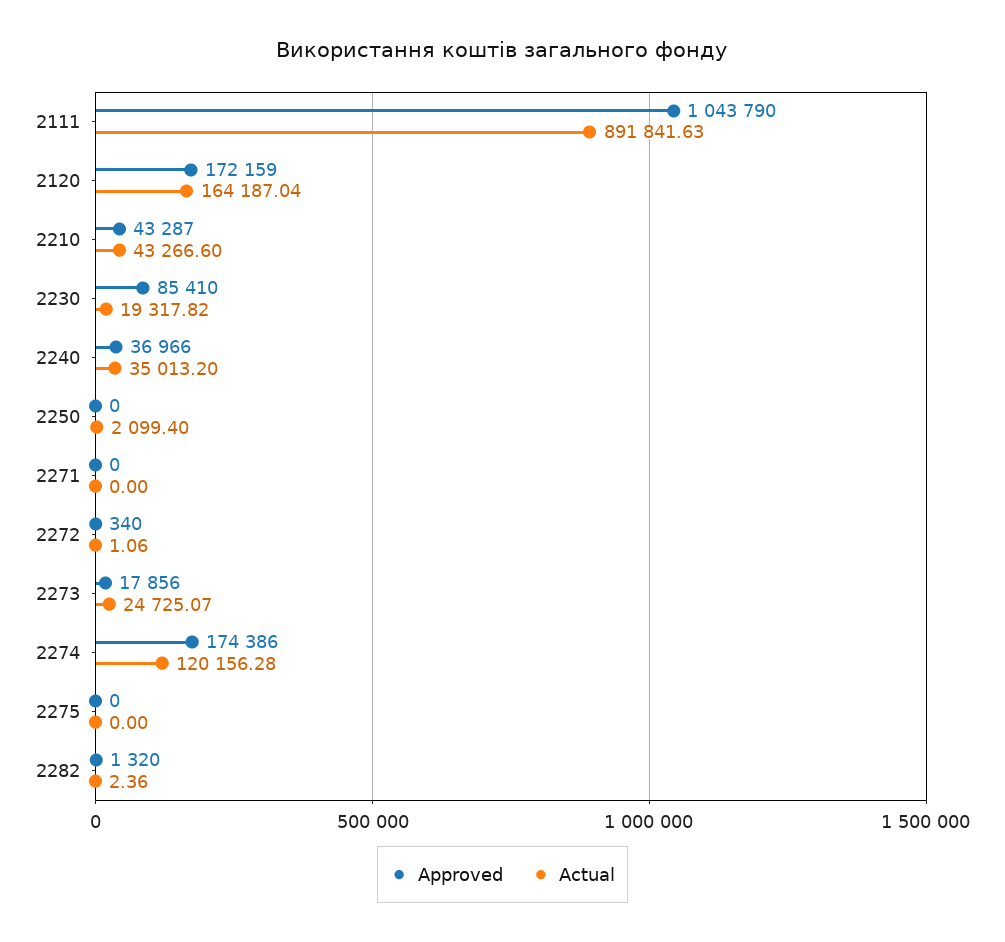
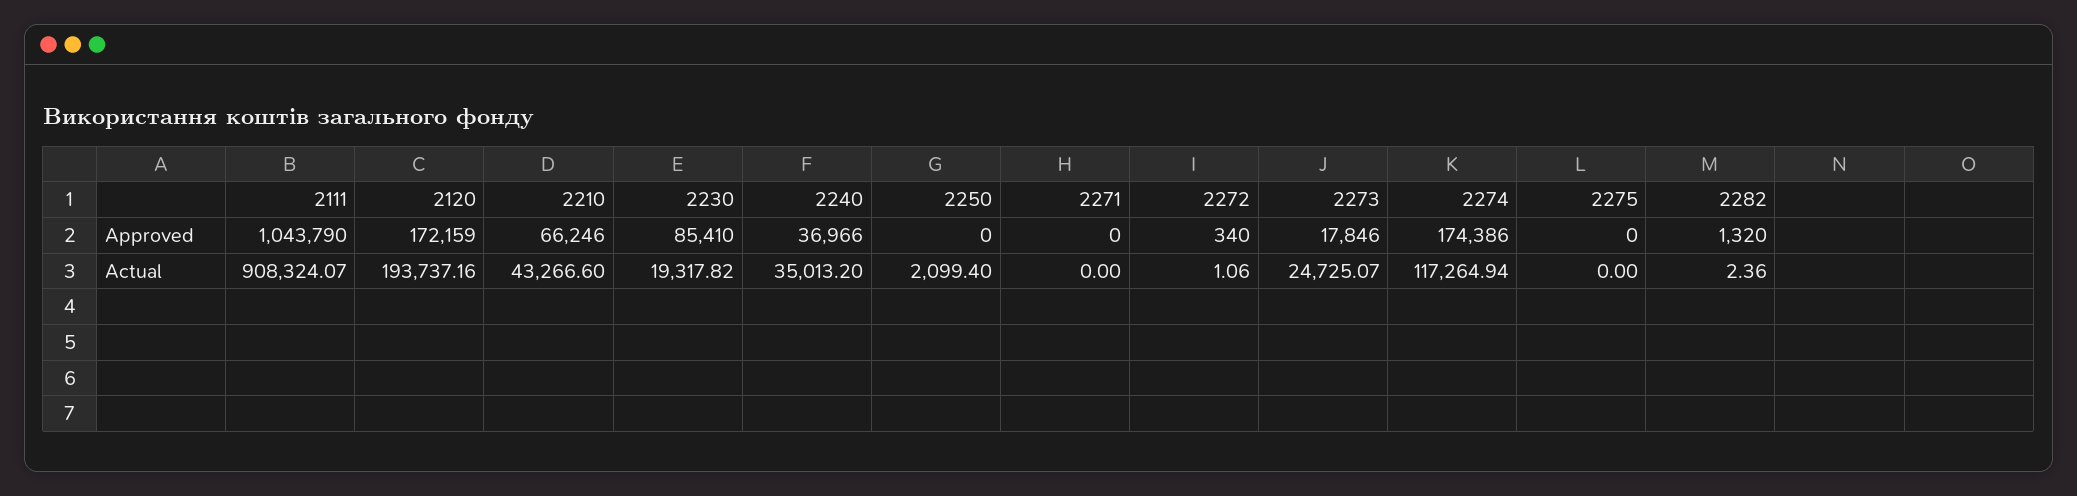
Actual, 2111: 891841.63 -> 908324.07
Actual, 2120: 164187.04 -> 193737.16
Approved, 2210: 43287 -> 66246
Approved, 2273: 17856 -> 17846
Actual, 2274: 120156.28 -> 117264.94

